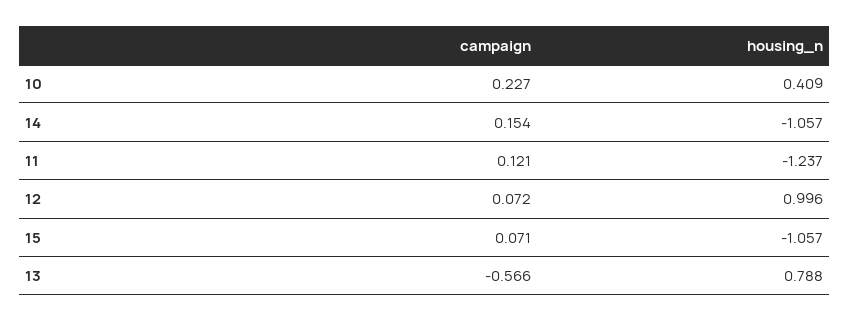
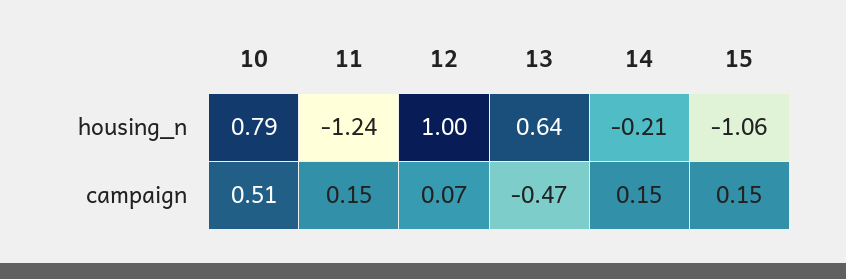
campaign, 10: 0.227 -> 0.51
housing_n, 10: 0.409 -> 0.79
housing_n, 14: -1.057 -> -0.21
campaign, 11: 0.121 -> 0.15
campaign, 15: 0.071 -> 0.15
campaign, 13: -0.566 -> -0.47
housing_n, 13: 0.788 -> 0.64

